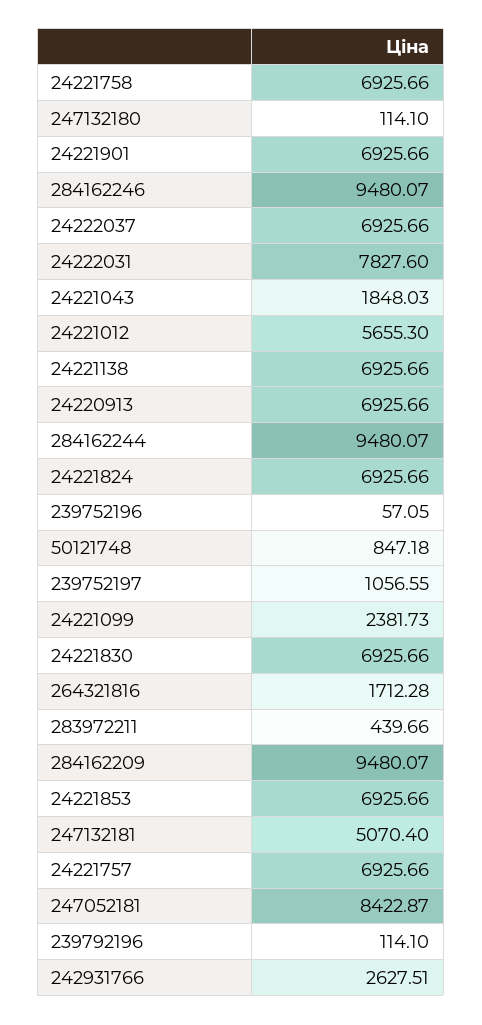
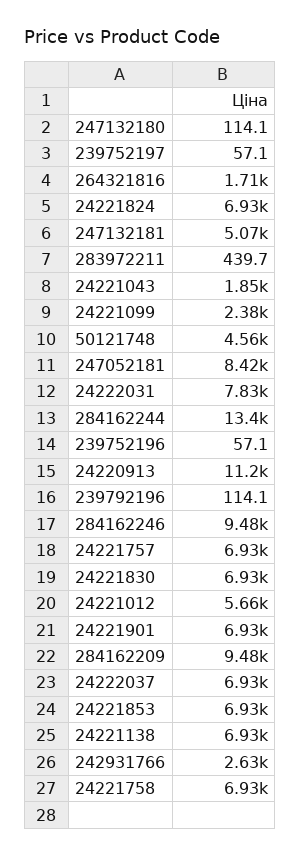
24220913: 6925.66 -> 11200
284162244: 9480.07 -> 13400
50121748: 847.18 -> 4560
239752197: 1056.55 -> 57.1

